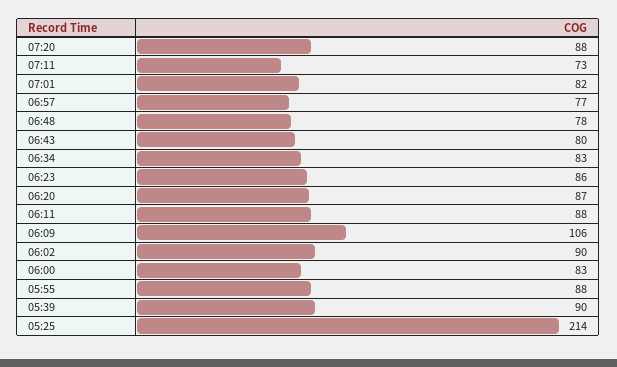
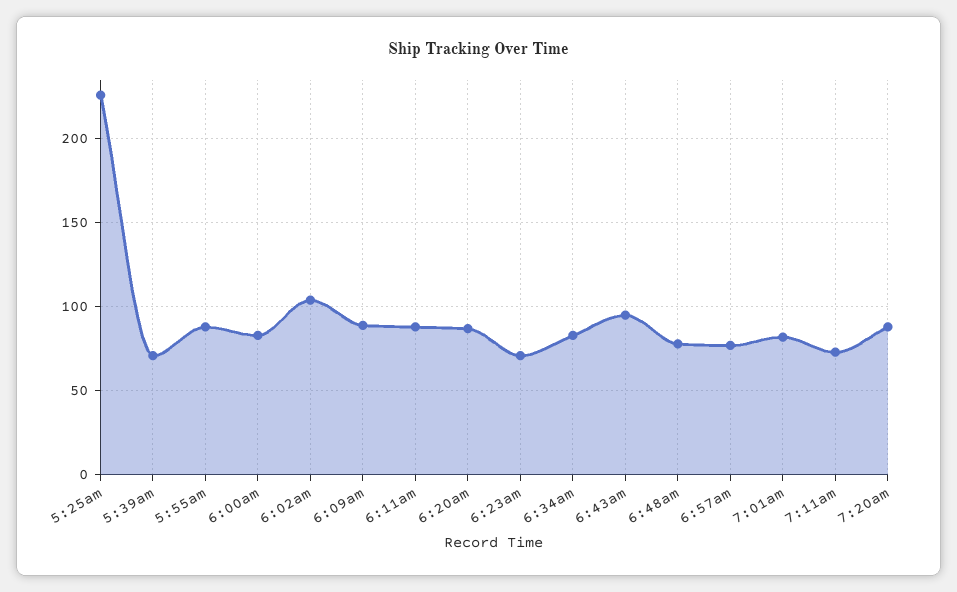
06:43: 80 -> 95
06:23: 86 -> 70
06:09: 106 -> 90
06:02: 90 -> 105
05:39: 90 -> 70
05:25: 214 -> 225

